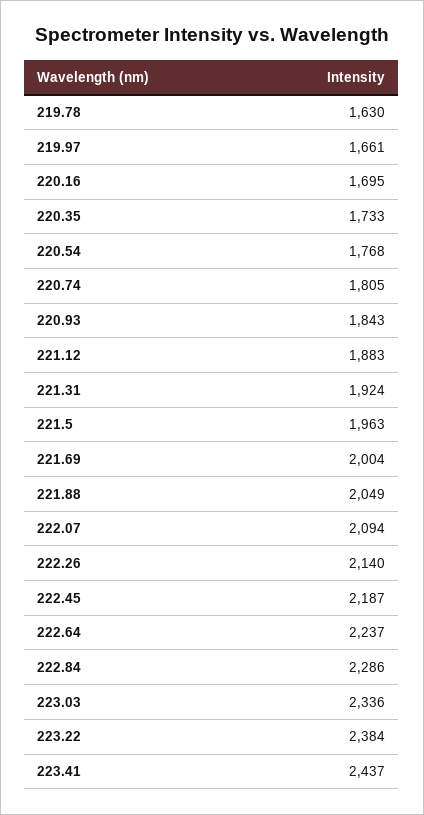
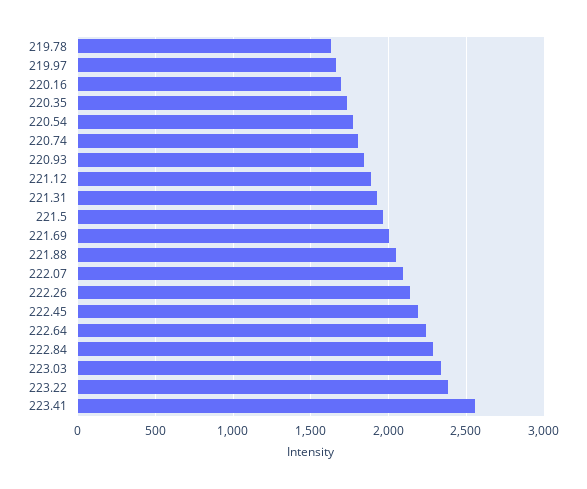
223.41: 2437 -> 2550

